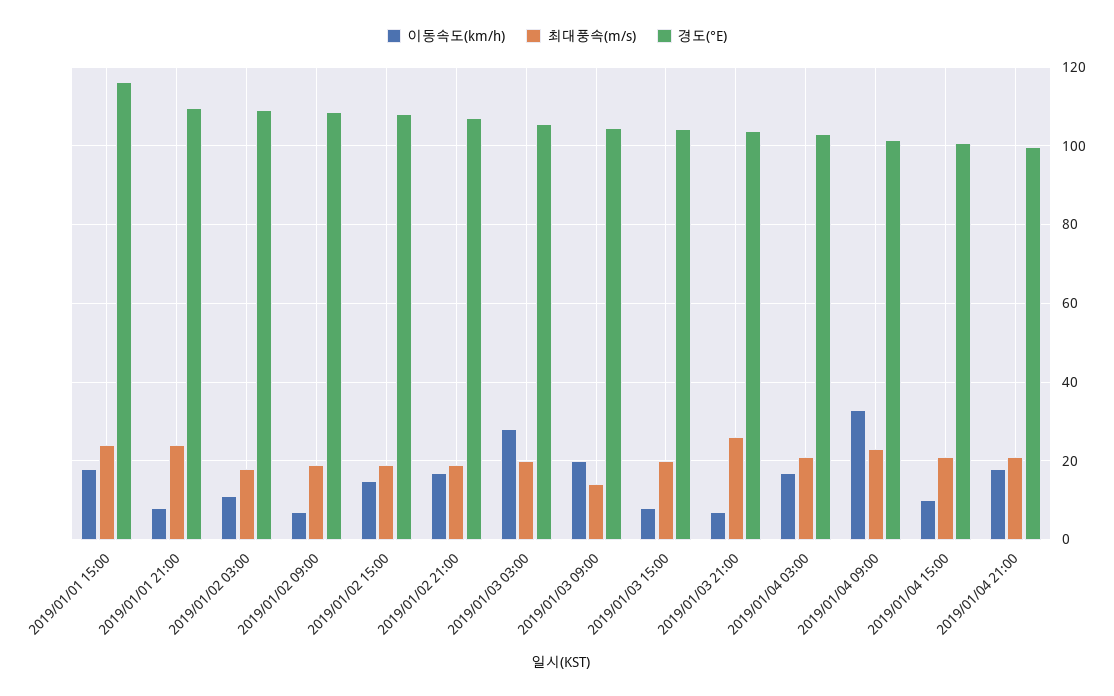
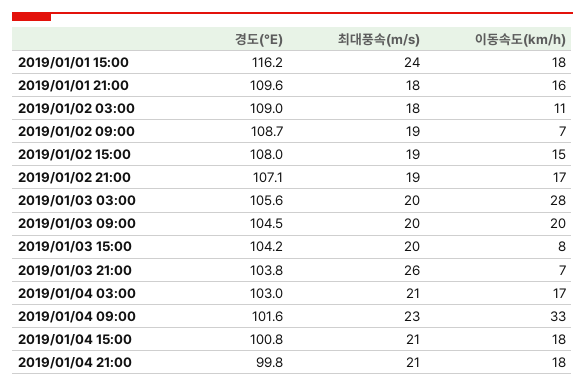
이동속도(km/h), 2019/01/01 21:00: 8 -> 16
최대풍속(m/s), 2019/01/01 21:00: 24 -> 18
최대풍속(m/s), 2019/01/03 09:00: 14 -> 20
이동속도(km/h), 2019/01/04 15:00: 10 -> 18

